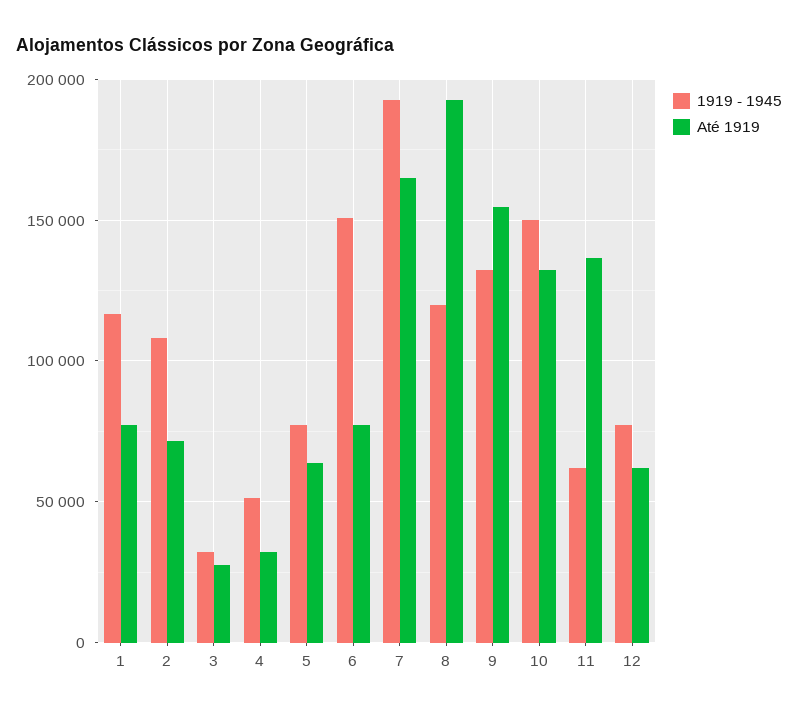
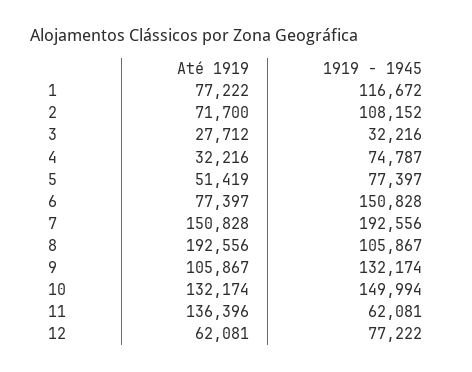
1919 - 1945, 4: 50000 -> 74787
Até 1919, 5: 65000 -> 51419
Até 1919, 7: 165000 -> 150828
1919 - 1945, 8: 120000 -> 105867
Até 1919, 9: 155000 -> 105867

